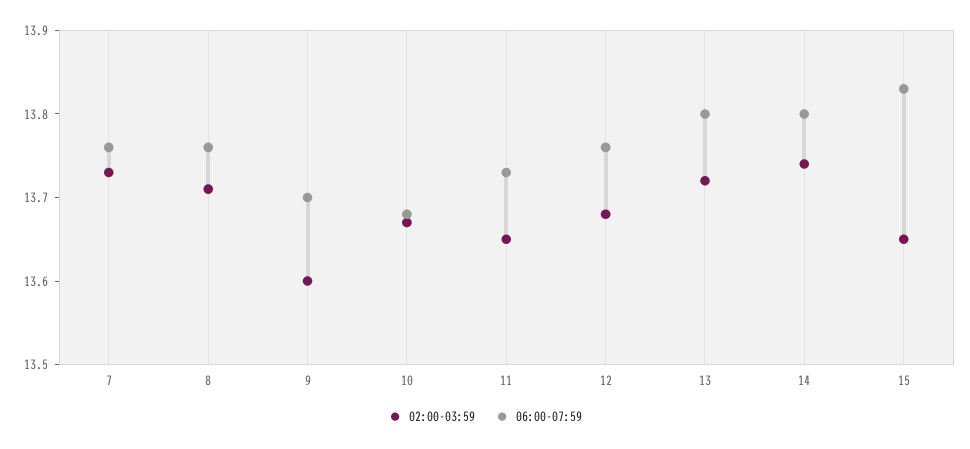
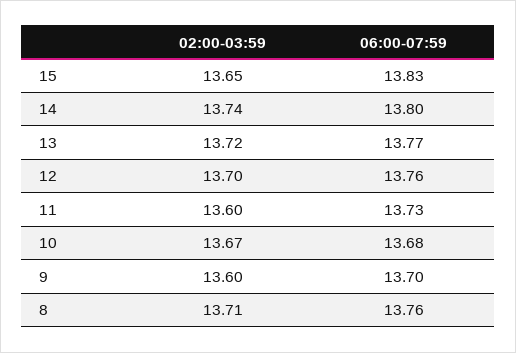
02:00-03:59, 7: 13.73 -> none
06:00-07:59, 7: 13.76 -> none
02:00-03:59, 11: 13.65 -> 13.6
02:00-03:59, 12: 13.68 -> 13.7
06:00-07:59, 13: 13.8 -> 13.77

